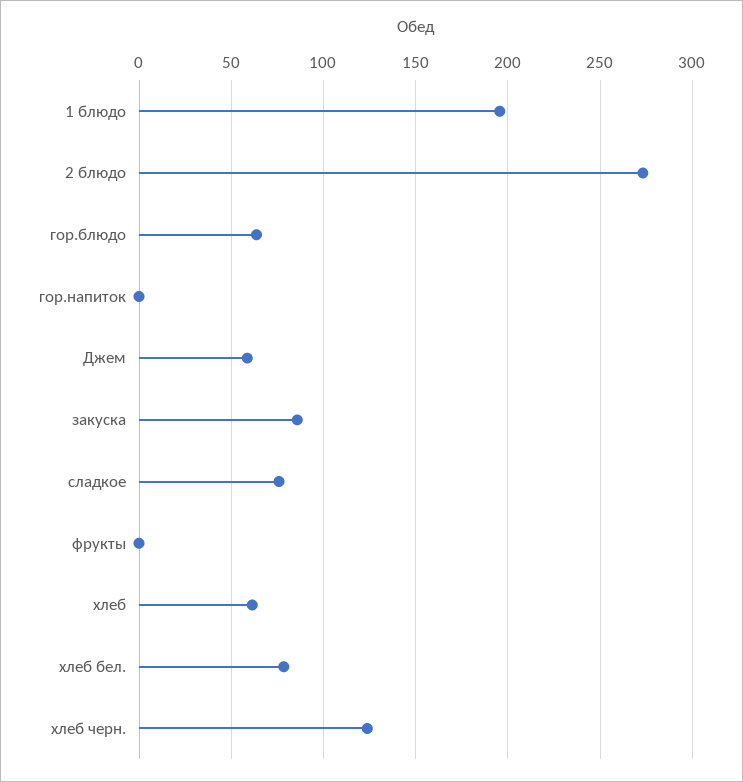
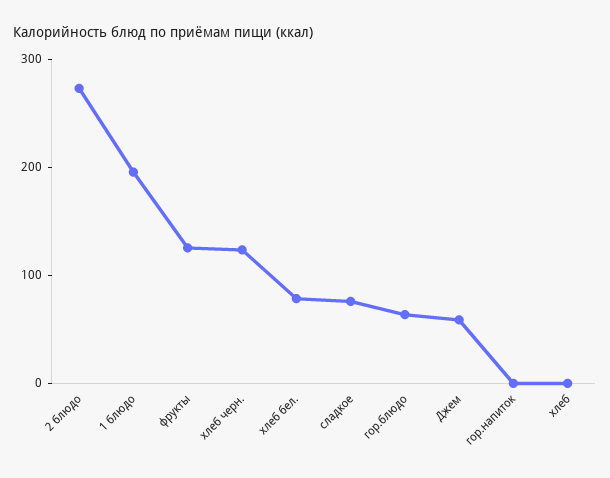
закуска: 85 -> none
фрукты: 0 -> 120
хлеб: 60 -> 0

